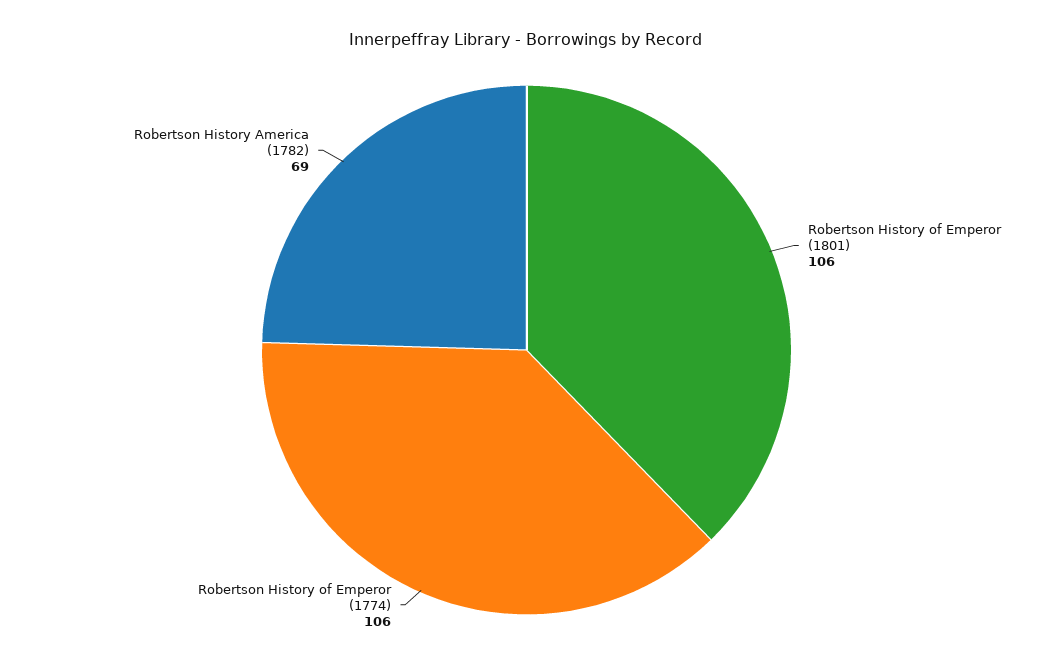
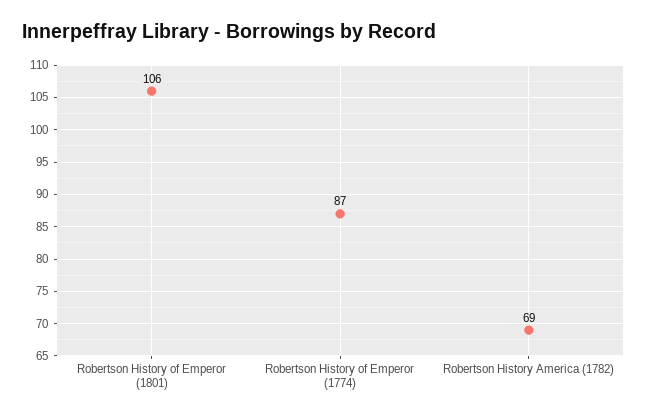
Robertson History of Emperor (1774): 106 -> 87

